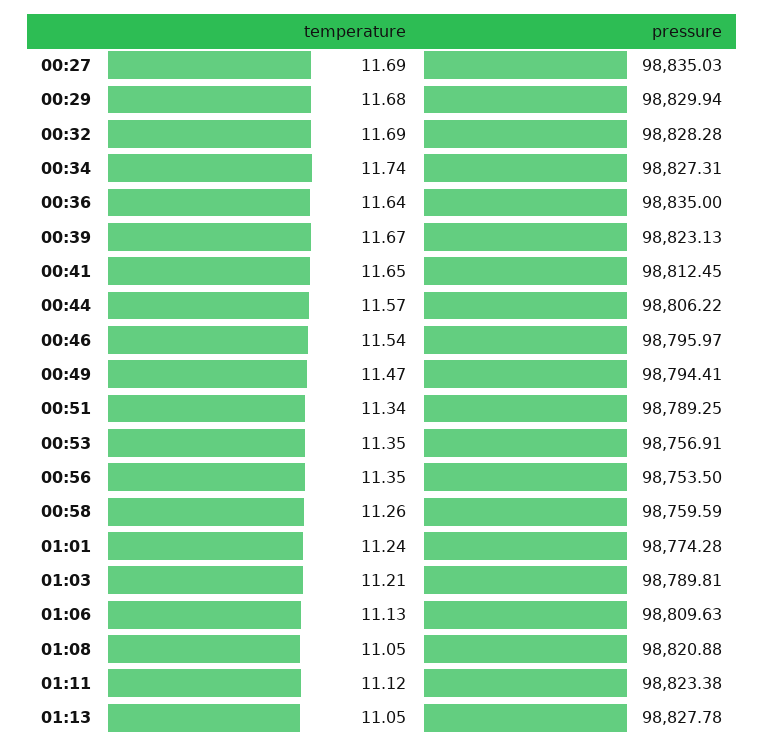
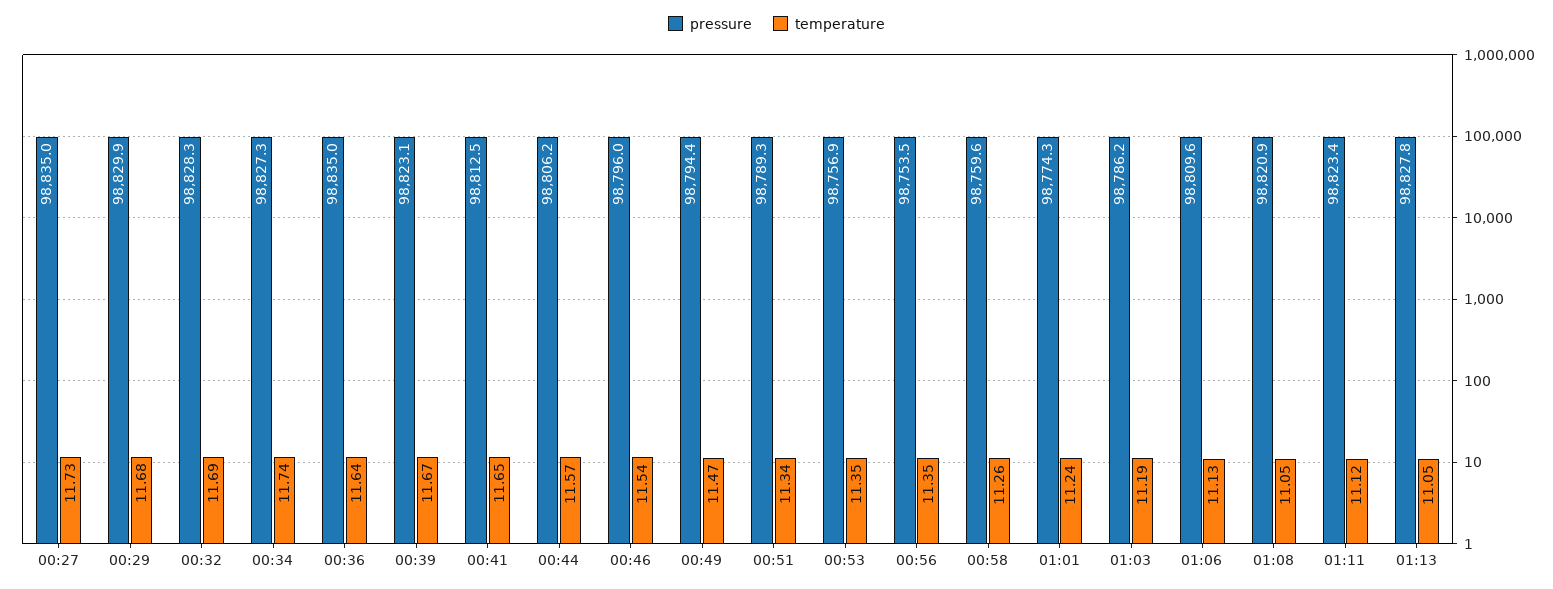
temperature, 00:27: 11.69 -> 11.73
temperature, 01:03: 11.21 -> 11.19
pressure, 01:03: 98789.81 -> 98786.2

